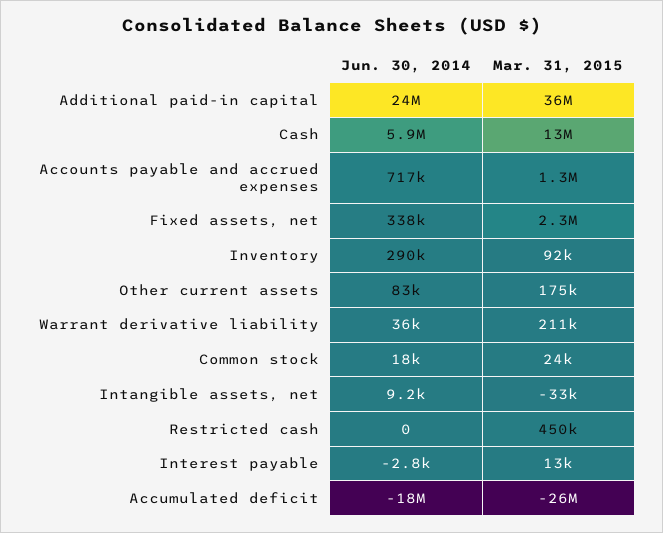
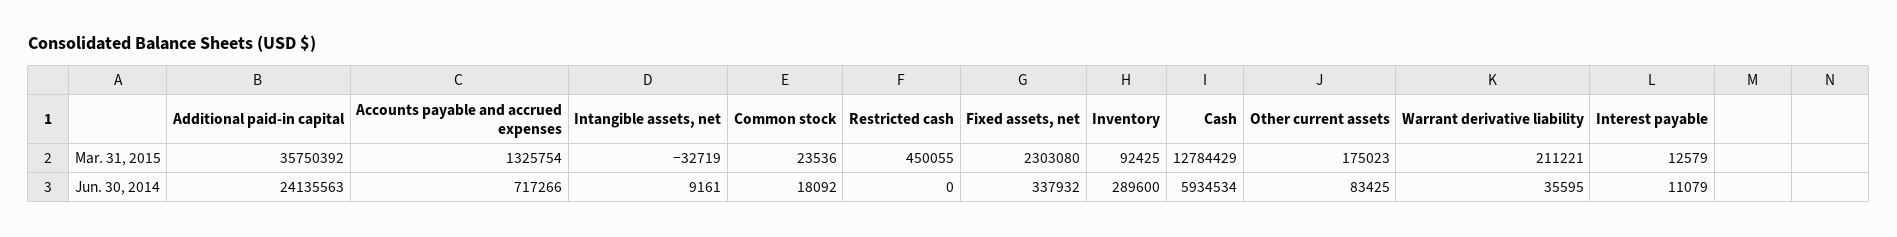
Jun. 30, 2014, Interest payable: -2800 -> 11079
Jun. 30, 2014, Accumulated deficit: -18000000 -> none
Mar. 31, 2015, Accumulated deficit: -26000000 -> none

